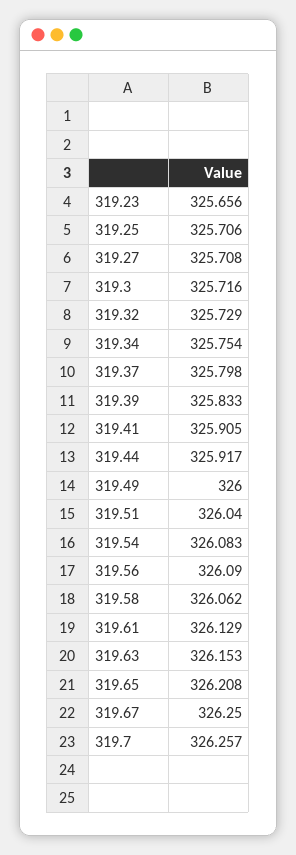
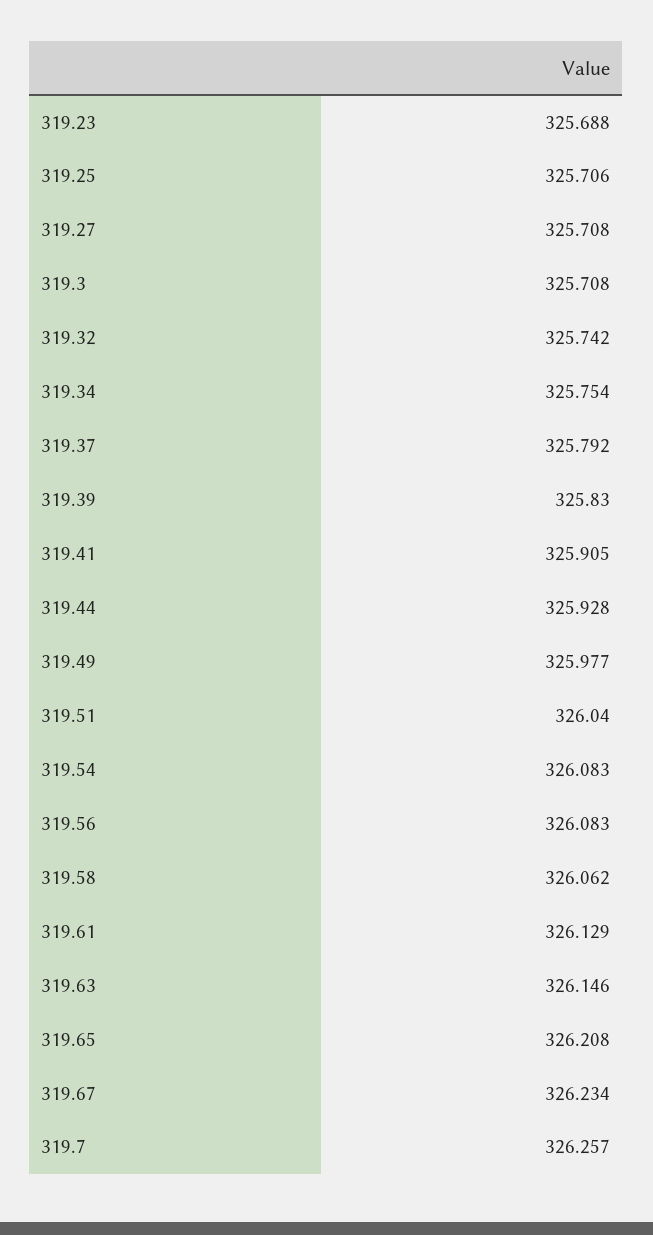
319.23: 325.656 -> 325.688
319.3: 325.716 -> 325.708
319.32: 325.729 -> 325.742
319.37: 325.798 -> 325.792
319.39: 325.833 -> 325.83
319.44: 325.917 -> 325.928
319.49: 326 -> 325.977
319.56: 326.09 -> 326.083
319.63: 326.153 -> 326.146
319.67: 326.25 -> 326.234

